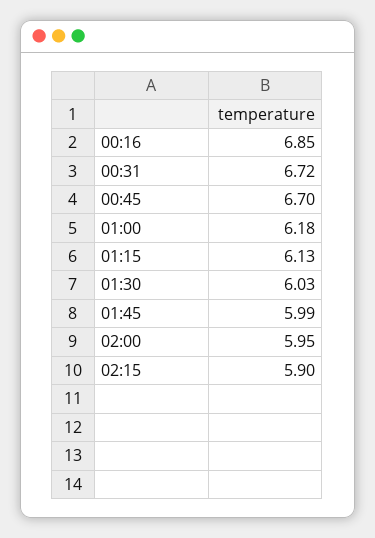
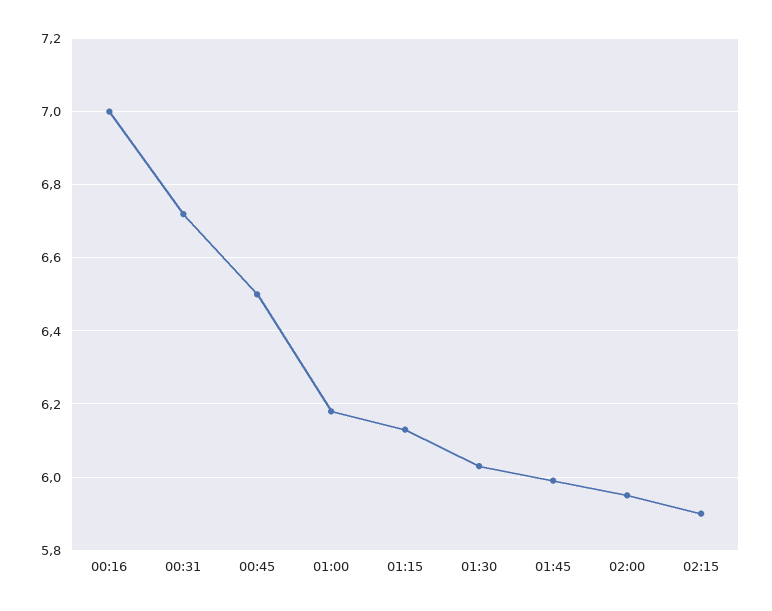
00:16: 6.85 -> 7
00:45: 6.7 -> 6.5

